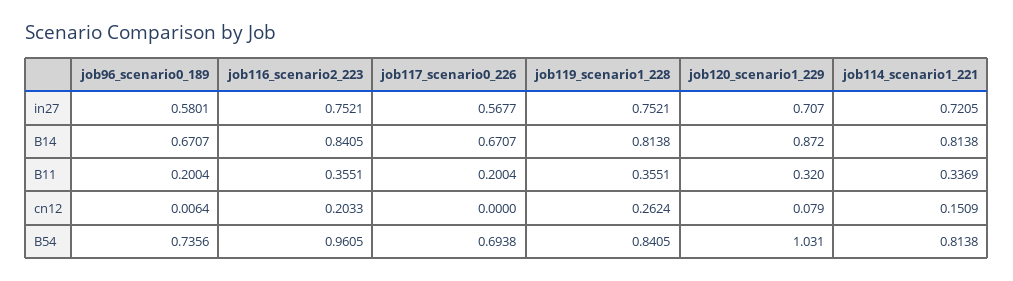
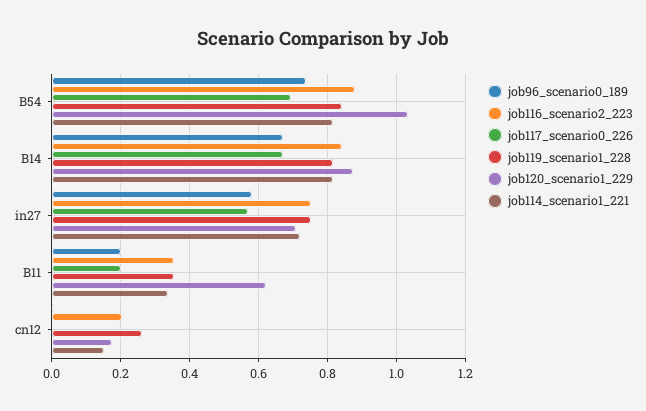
job120_scenario1_229, B11: 0.32 -> 0.62
job120_scenario1_229, cn12: 0.079 -> 0.18
job116_scenario2_223, B54: 0.9605 -> 0.88

